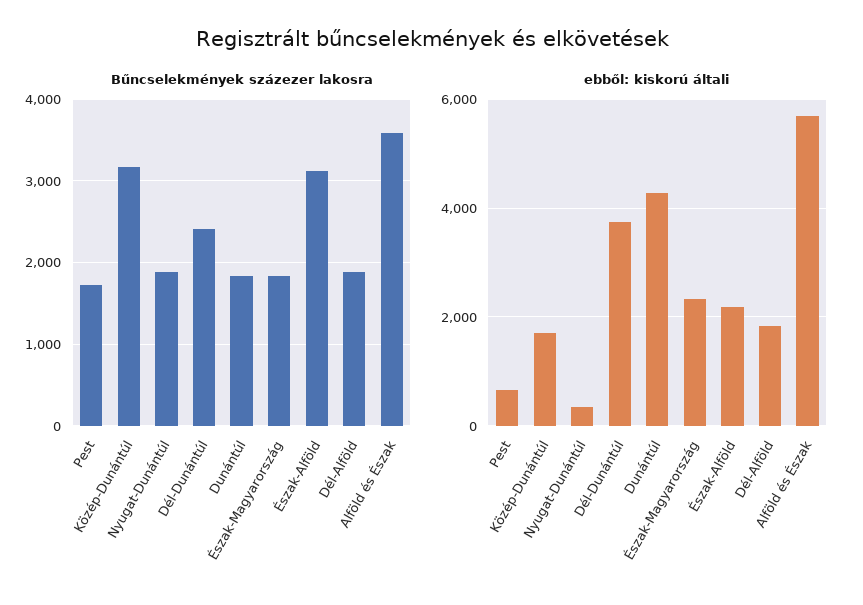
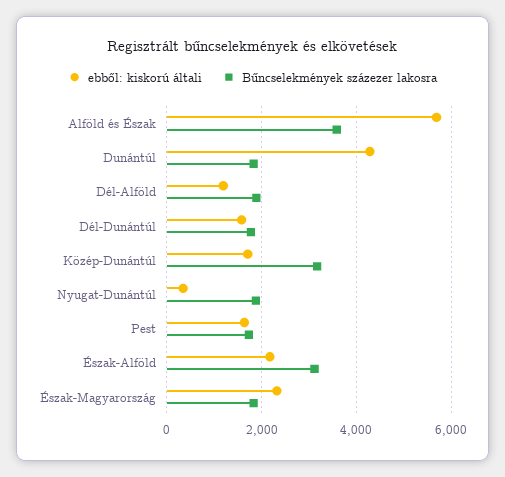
Bűncselekmények százezer lakosra, Dél-Dunántúl: 2400 -> 1800
ebből: kiskorú általi, Pest: 600 -> 1600
ebből: kiskorú általi, Dél-Dunántúl: 3800 -> 1600
ebből: kiskorú általi, Dél-Alföld: 1800 -> 1200

